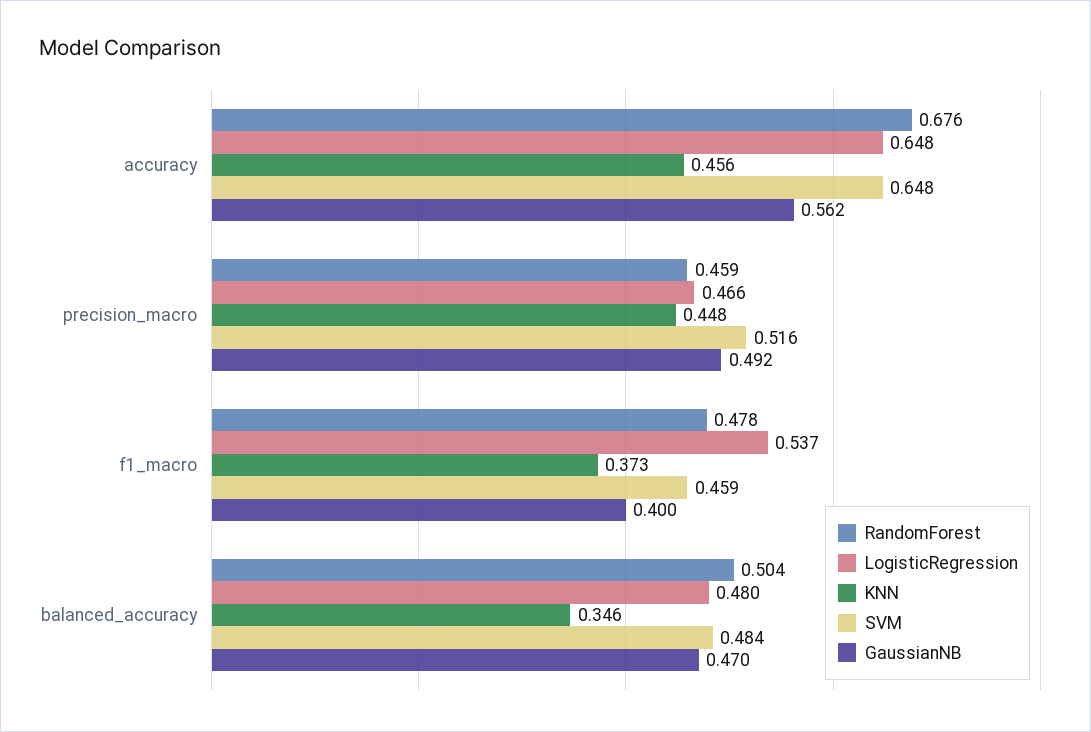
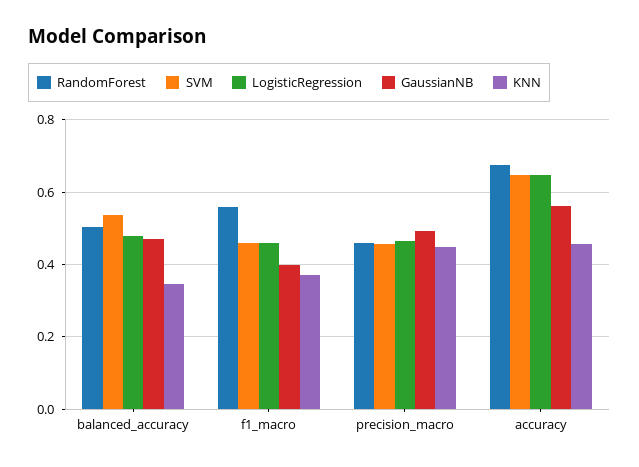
SVM, precision_macro: 0.516 -> 0.46
RandomForest, f1_macro: 0.478 -> 0.56
LogisticRegression, f1_macro: 0.537 -> 0.46
SVM, balanced_accuracy: 0.484 -> 0.54

